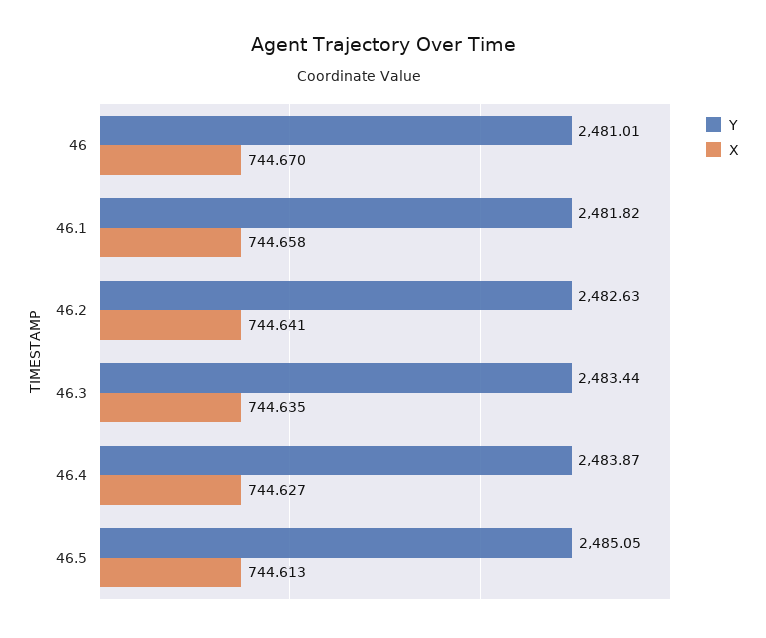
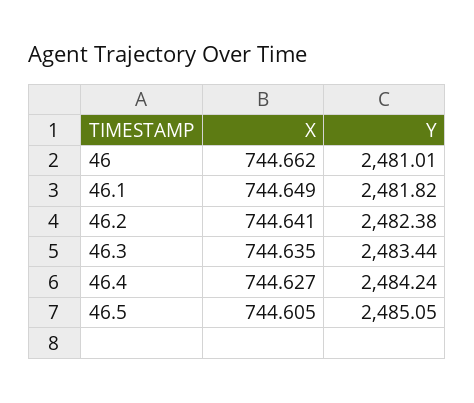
X, 46: 744.67 -> 744.662
X, 46.1: 744.658 -> 744.649
Y, 46.2: 2482.63 -> 2482.38
Y, 46.4: 2483.87 -> 2484.24
X, 46.5: 744.613 -> 744.605

